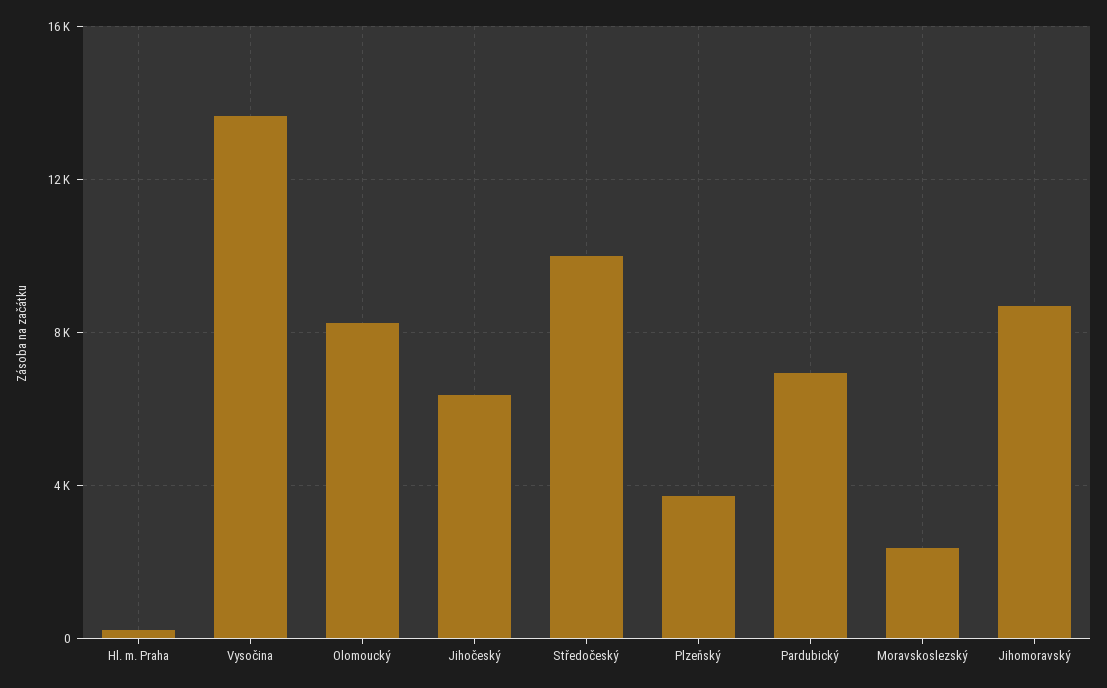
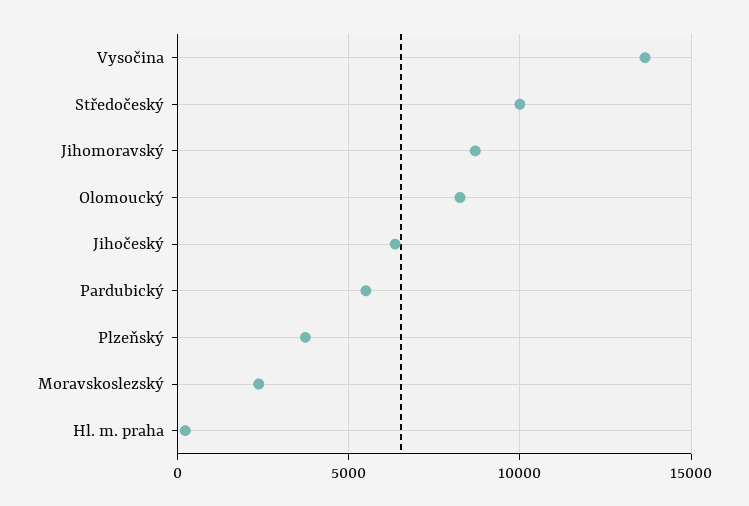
Pardubický: 7000 -> 5500

